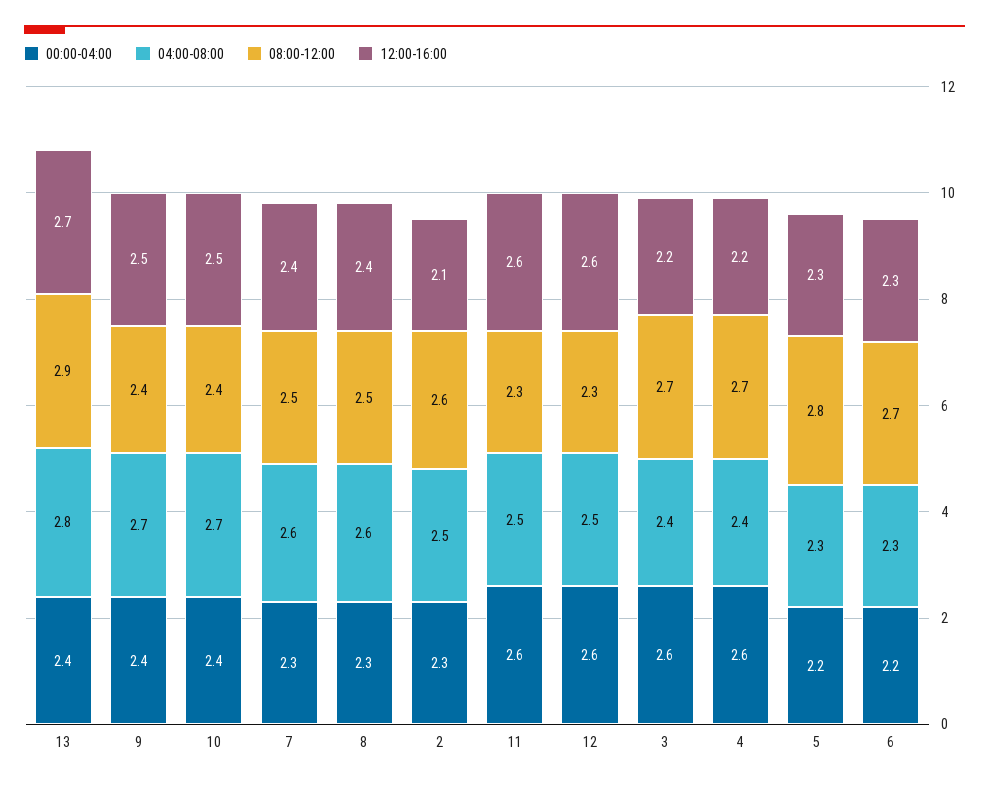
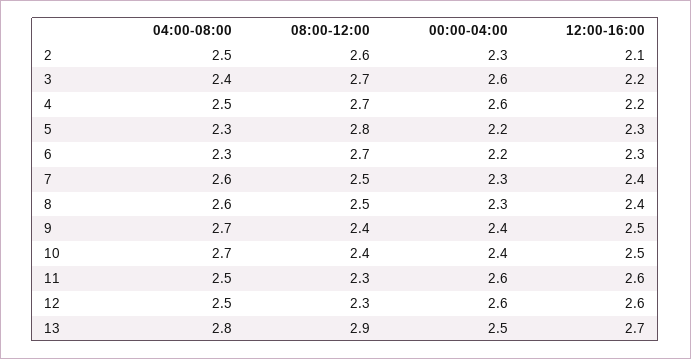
00:00-04:00, 13: 2.4 -> 2.5
04:00-08:00, 4: 2.4 -> 2.5

